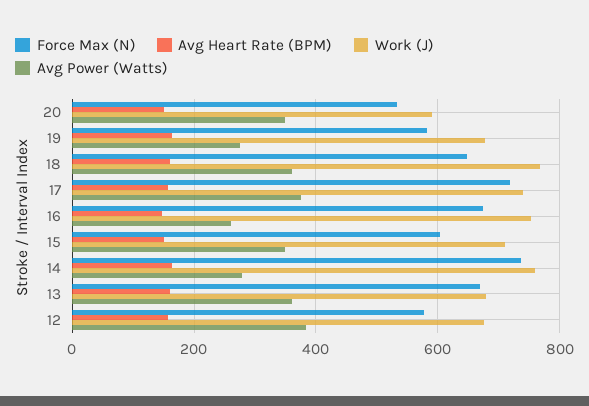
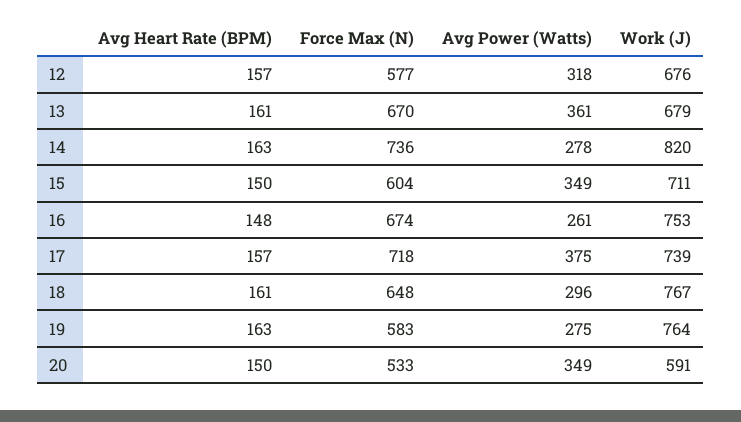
Work (J), 19: 680 -> 764
Avg Power (Watts), 18: 360 -> 296
Work (J), 14: 760 -> 820
Avg Power (Watts), 12: 380 -> 318

